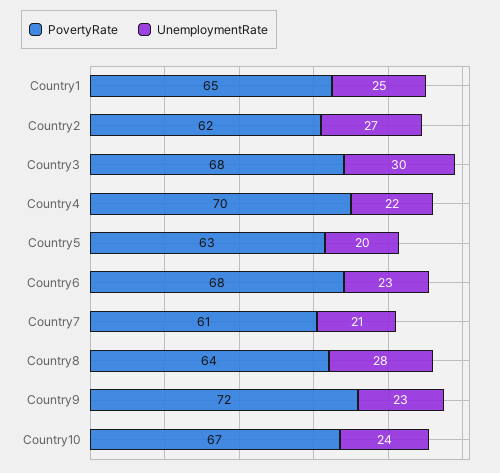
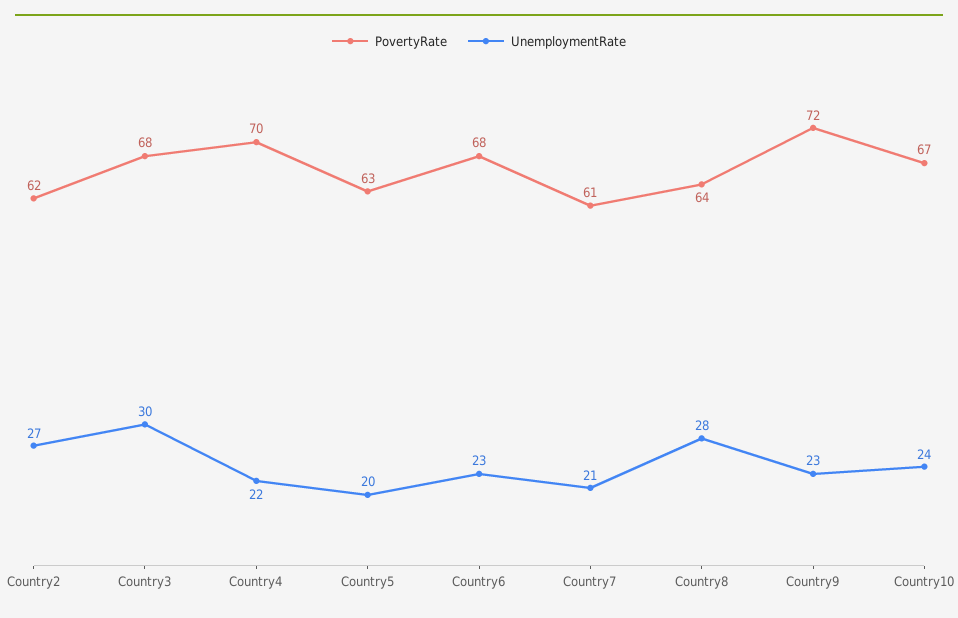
PovertyRate, Country1: 65 -> none
UnemploymentRate, Country1: 25 -> none

